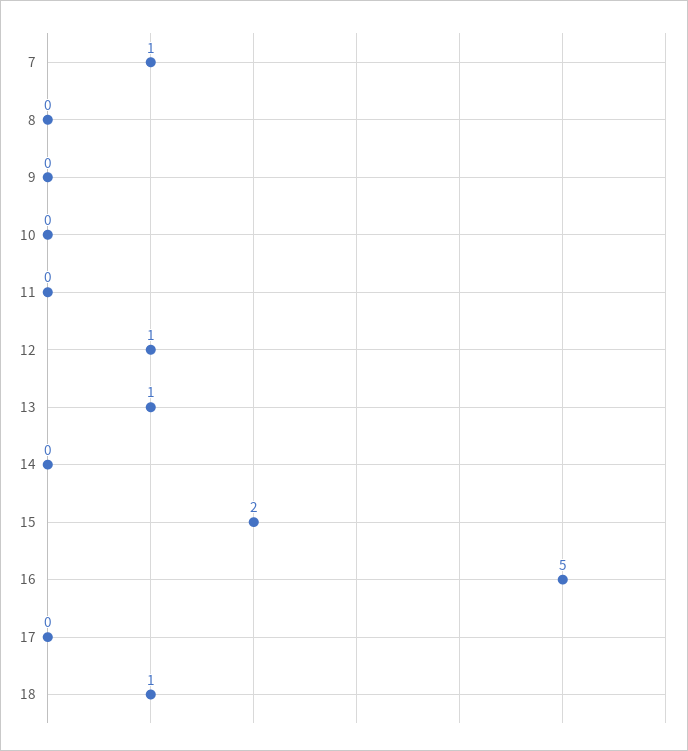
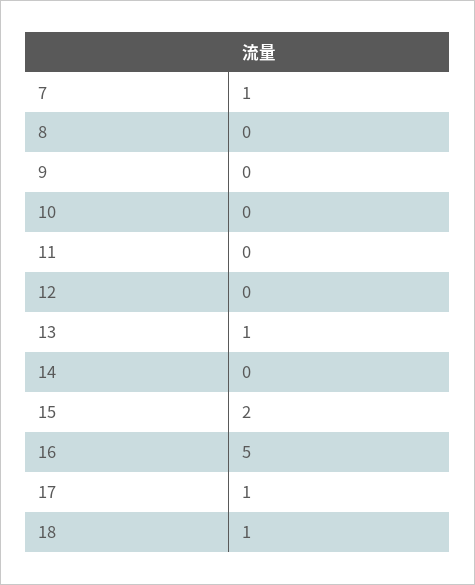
12: 1 -> 0
17: 0 -> 1

